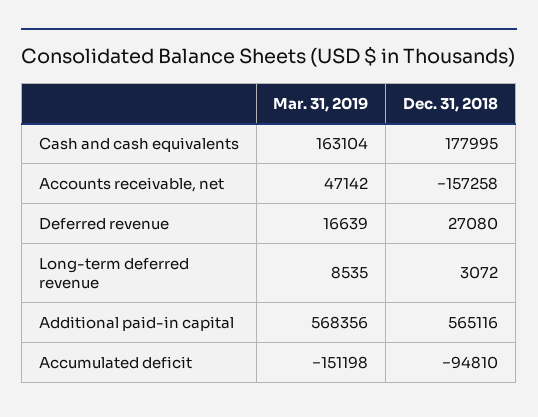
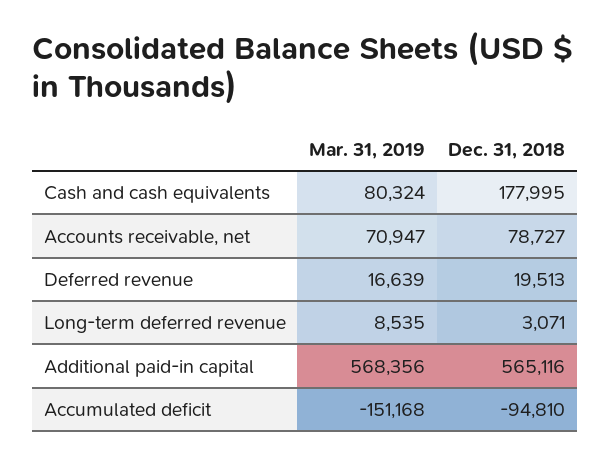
Mar. 31, 2019, Cash and cash equivalents: 163104 -> 80324
Mar. 31, 2019, Accounts receivable, net: 47142 -> 70947
Dec. 31, 2018, Accounts receivable, net: -157258 -> 78727
Dec. 31, 2018, Deferred revenue: 27080 -> 19513
Dec. 31, 2018, Long-term deferred revenue: 3072 -> 3071
Mar. 31, 2019, Accumulated deficit: -151198 -> -151168

